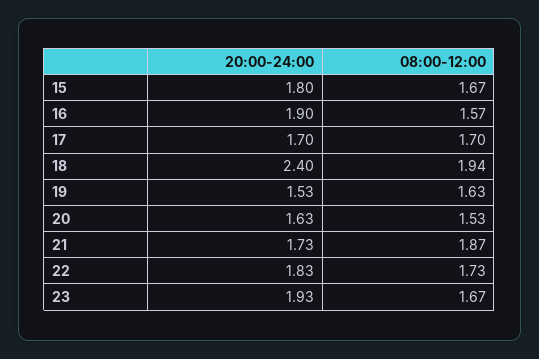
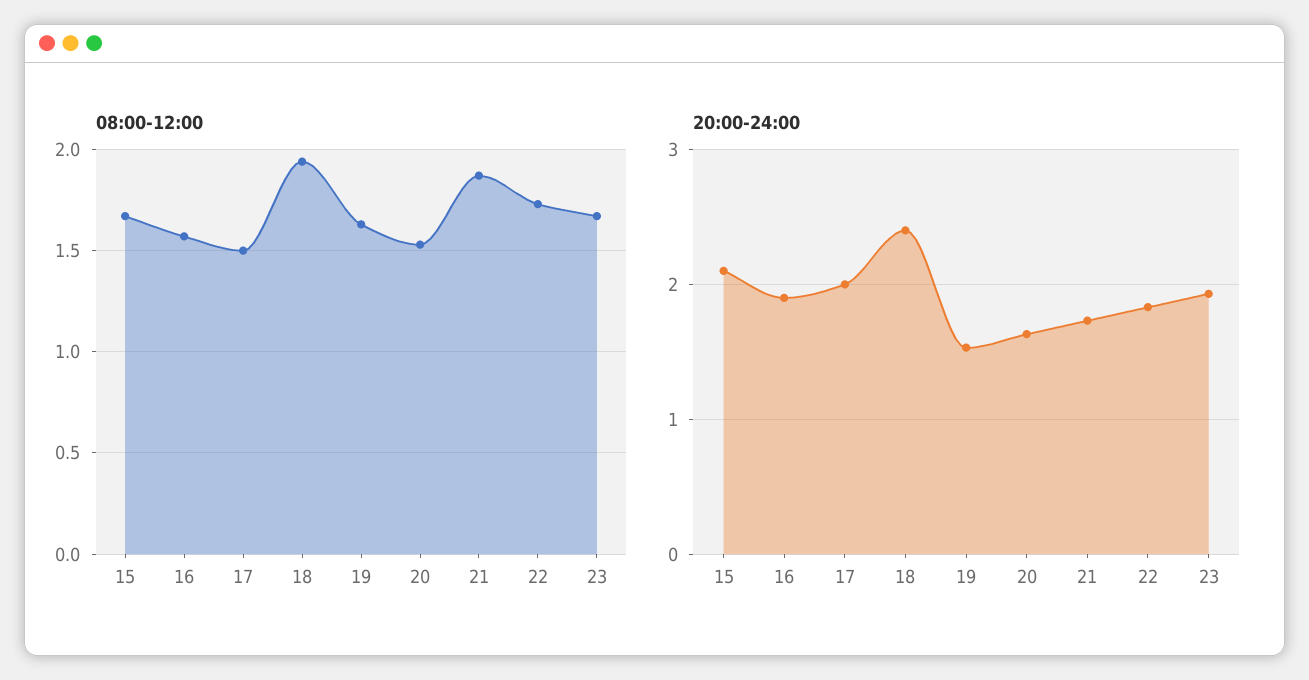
20:00-24:00, 15: 1.8 -> 2.1
20:00-24:00, 17: 1.7 -> 2
08:00-12:00, 17: 1.7 -> 1.5

